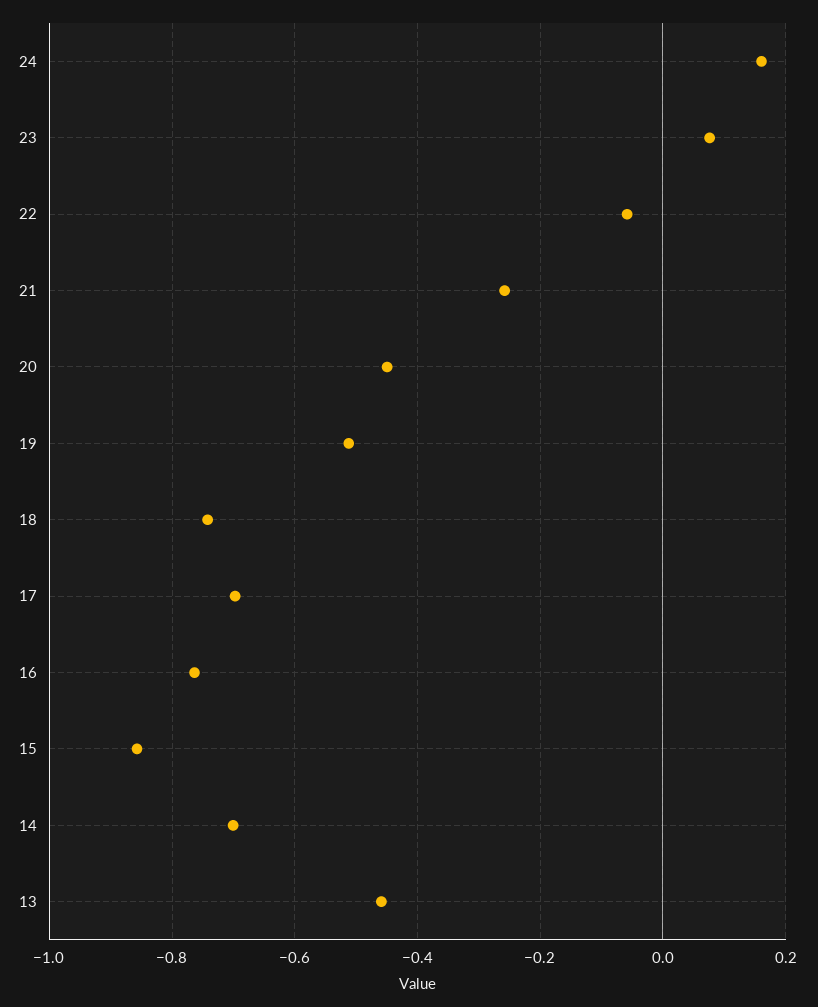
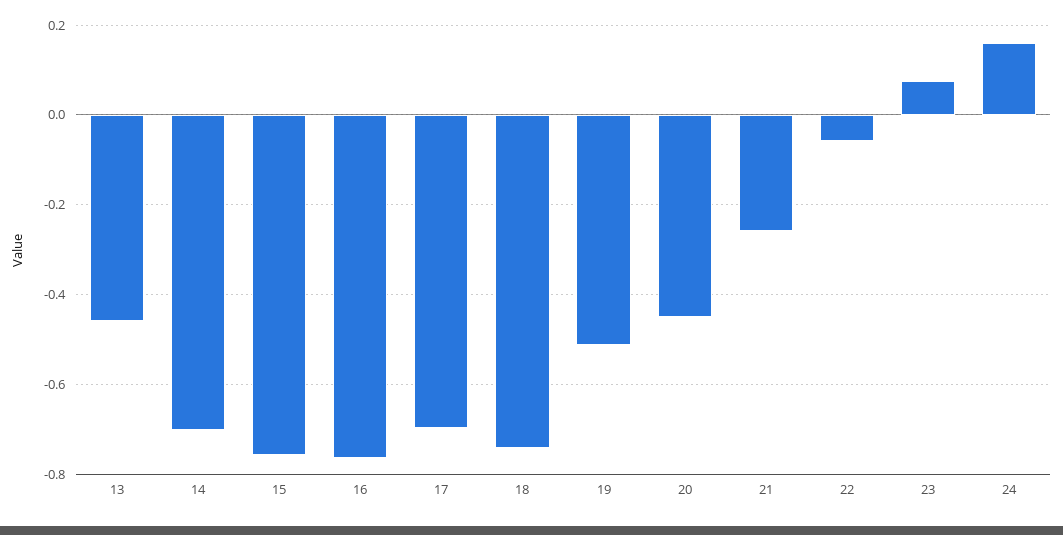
15: -0.86 -> -0.76

